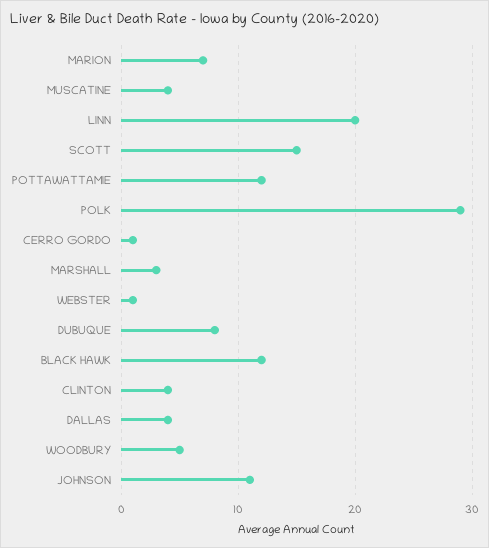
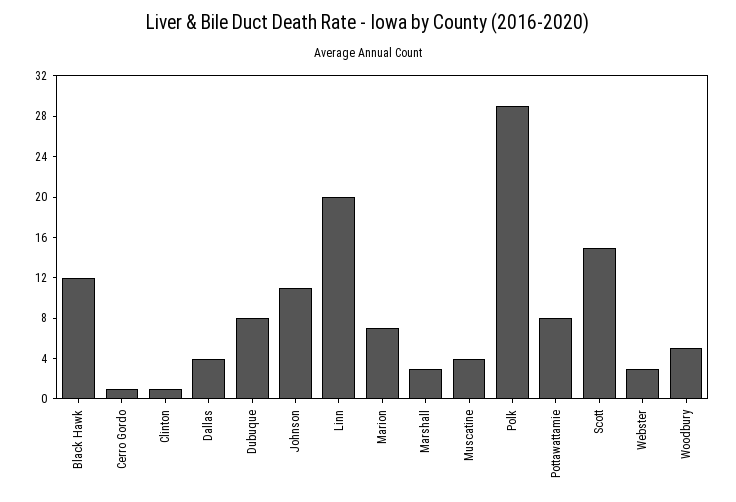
POTTAWATTAMIE: 12 -> 8
WEBSTER: 1 -> 3
CLINTON: 4 -> 1

